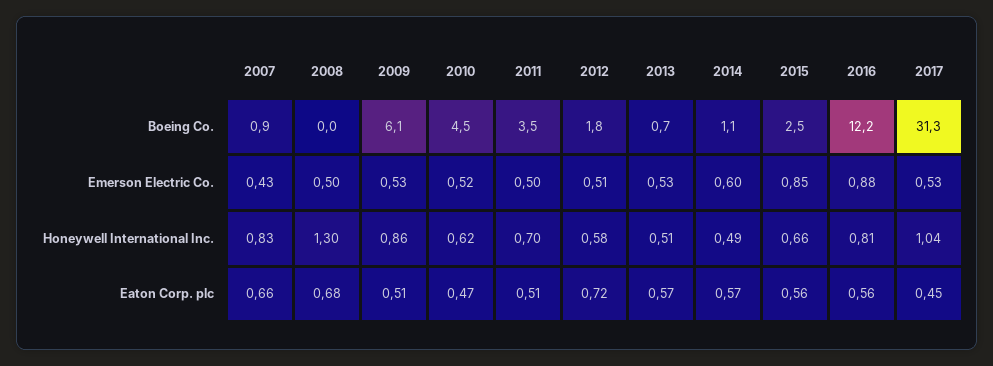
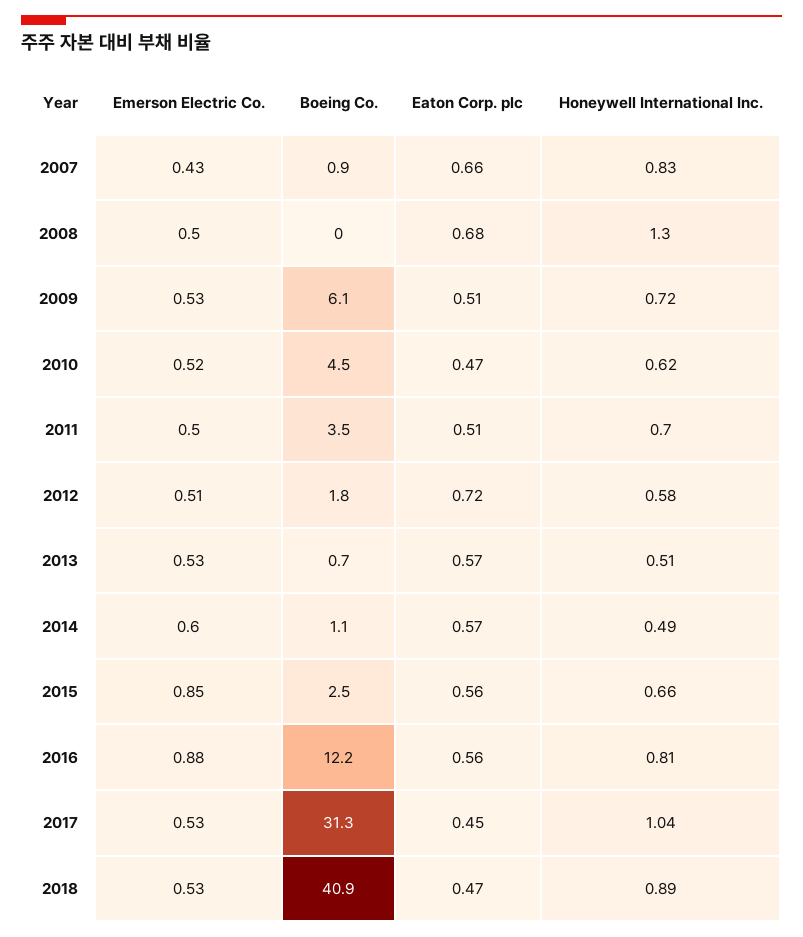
2009, Honeywell International Inc.: 0.86 -> 0.72
2018, Emerson Electric Co.: none -> 0.53
2018, Boeing Co.: none -> 40.9
2018, Eaton Corp. plc: none -> 0.47
2018, Honeywell International Inc.: none -> 0.89

